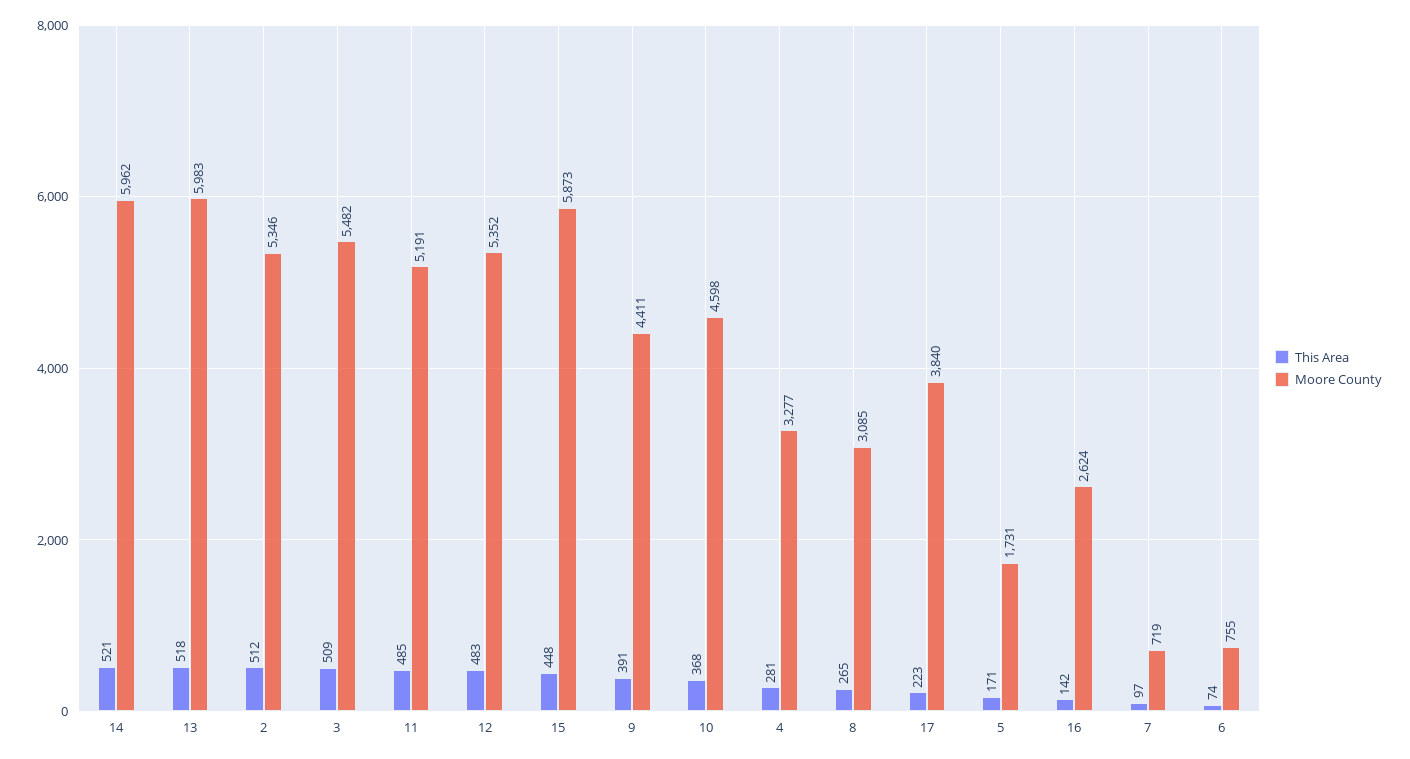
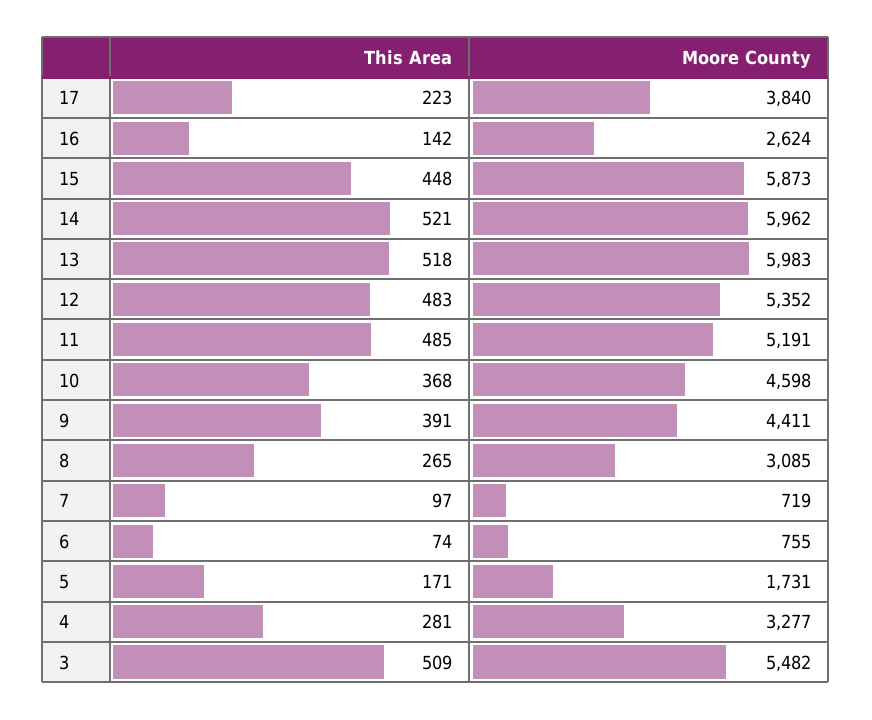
This Area, 2: 512 -> none
Moore County, 2: 5346 -> none

